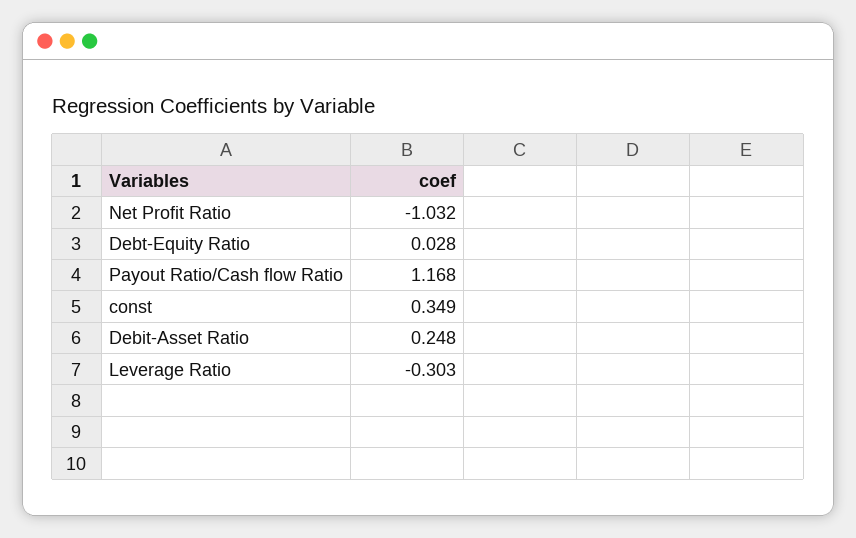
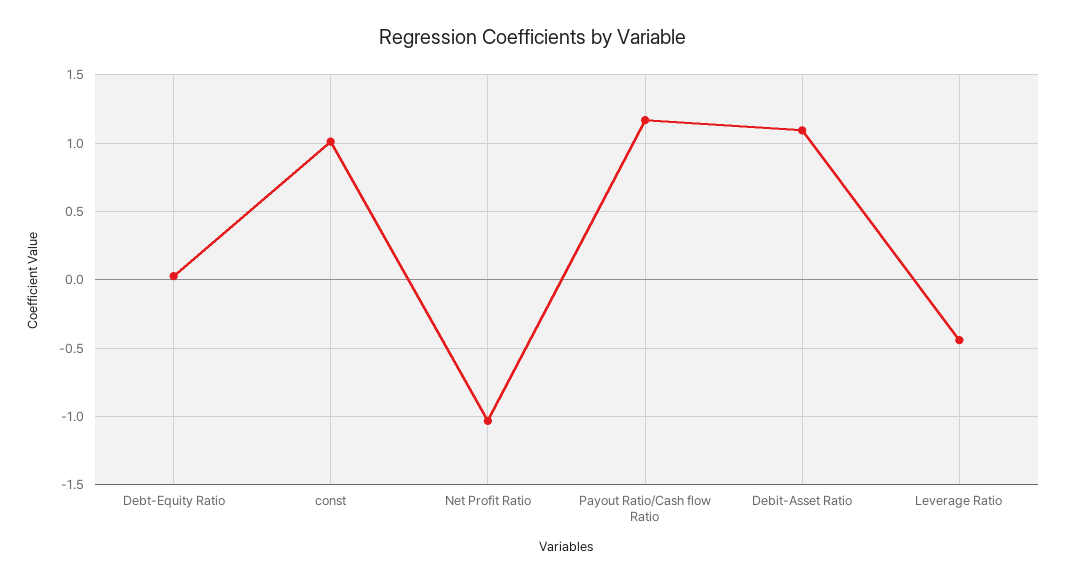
const: 0.349 -> 1
Debit-Asset Ratio: 0.248 -> 1.1
Leverage Ratio: -0.303 -> -0.45

